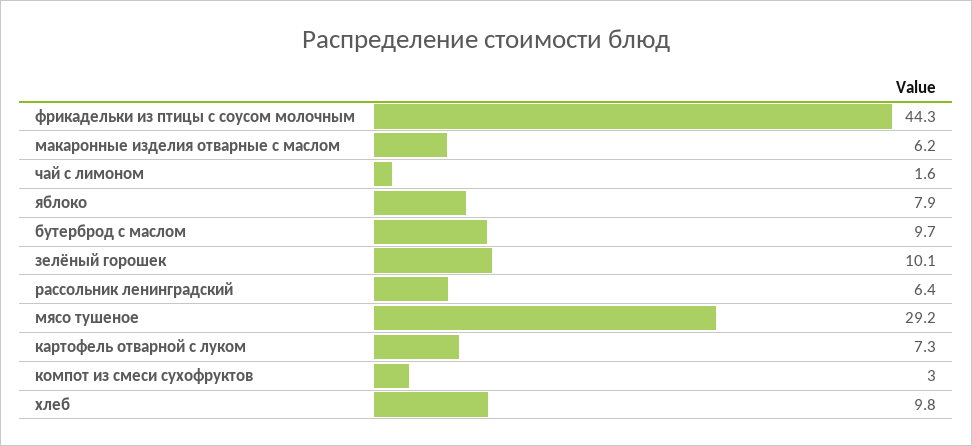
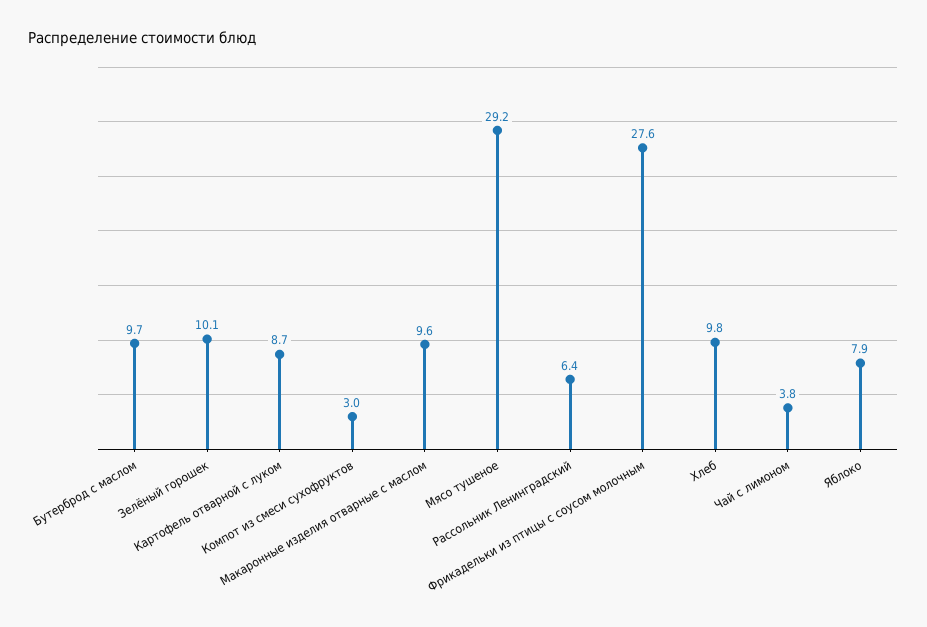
фрикадельки из птицы с соусом молочным: 44.3 -> 27.6
макаронные изделия отварные с маслом: 6.2 -> 9.6
чай с лимоном: 1.6 -> 3.8
картофель отварной с луком: 7.3 -> 8.7

